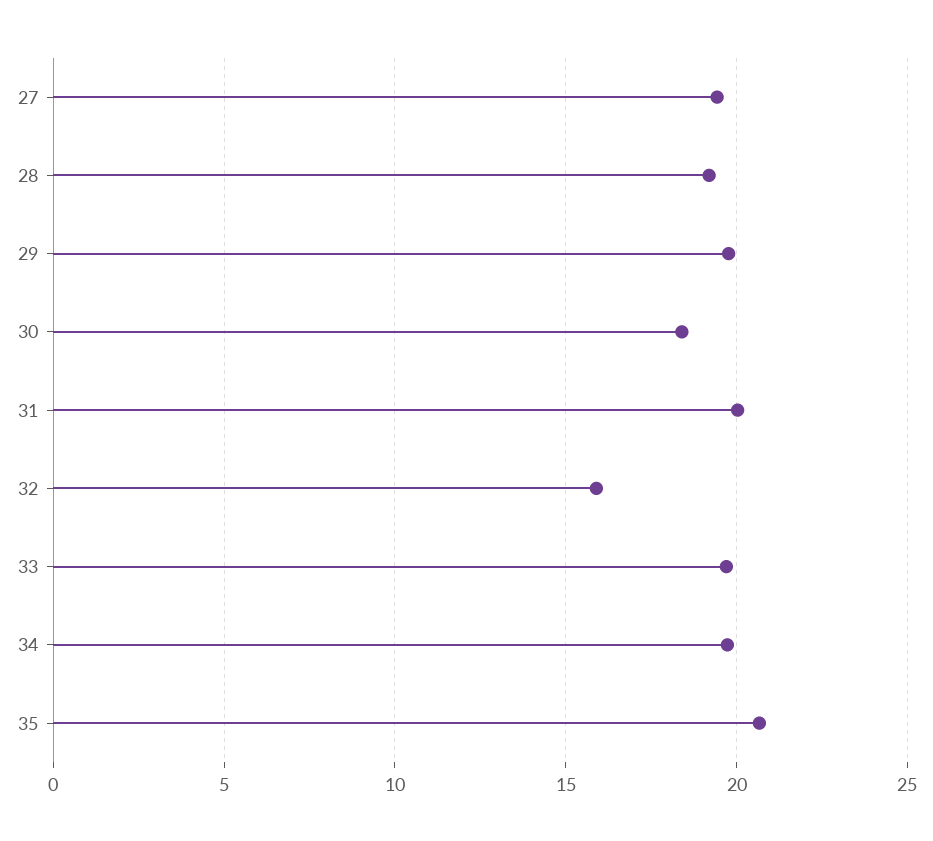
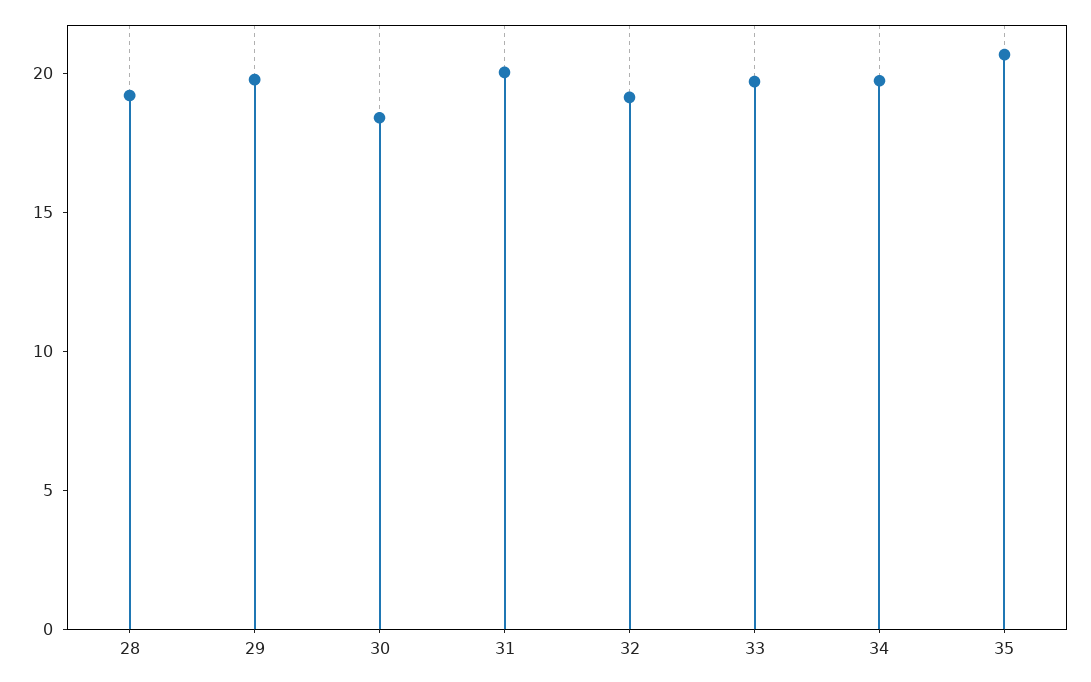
27: 19.5 -> none
32: 16 -> 19

